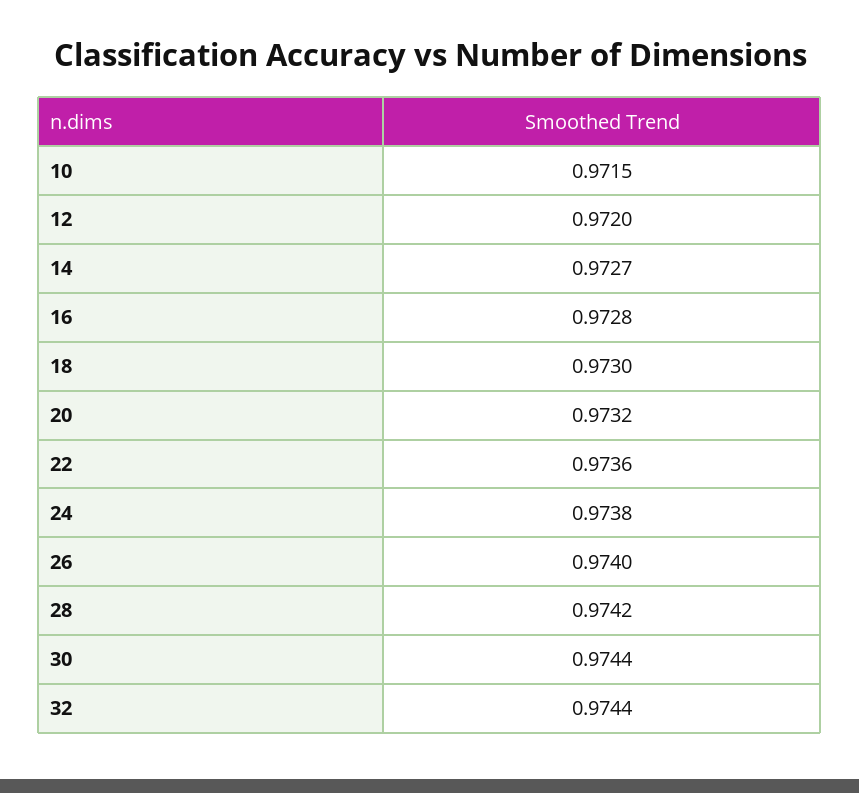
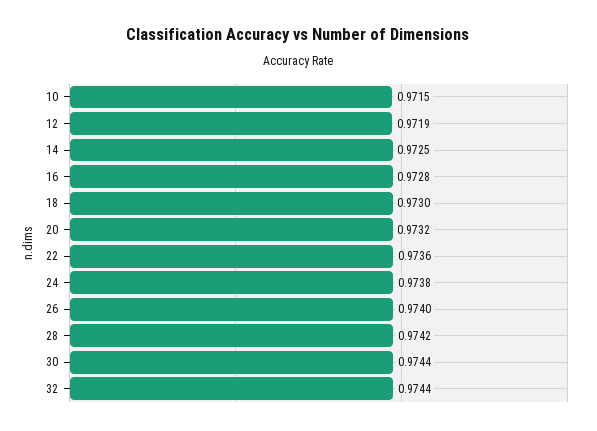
12: 0.972 -> 0.9719
14: 0.9727 -> 0.9725

